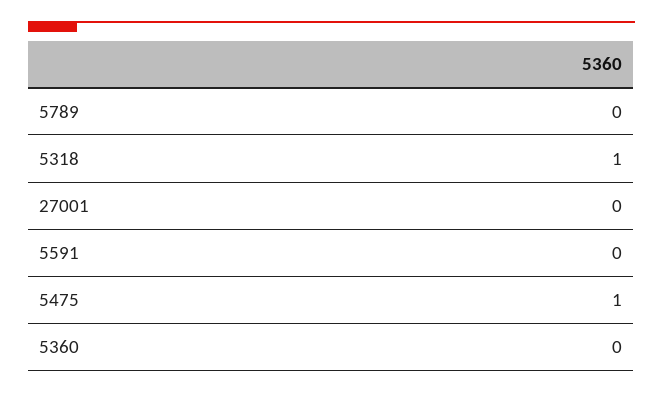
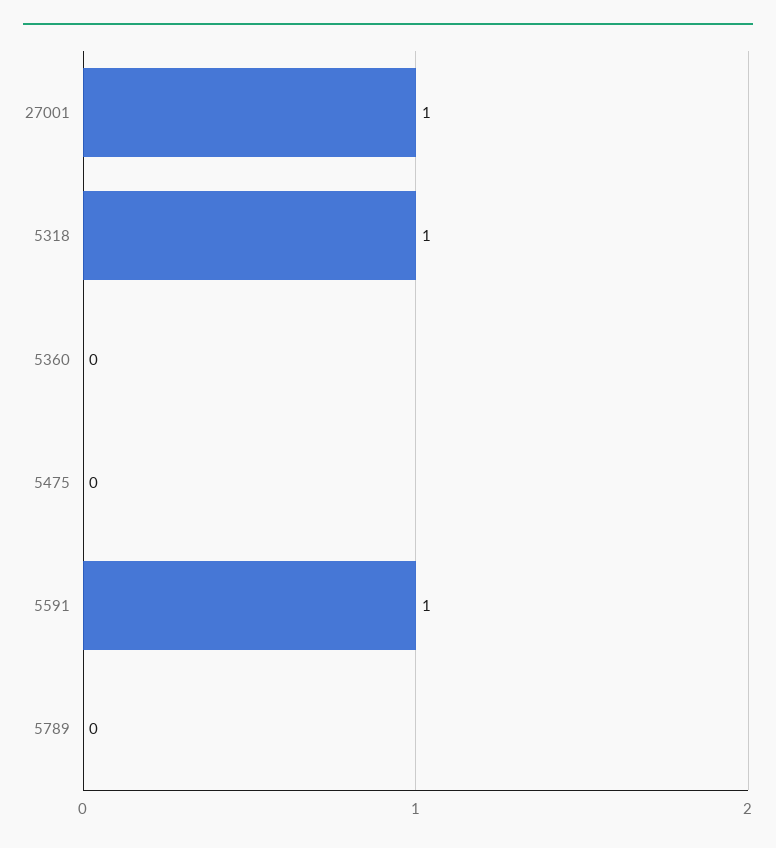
27001: 0 -> 1
5591: 0 -> 1
5475: 1 -> 0

